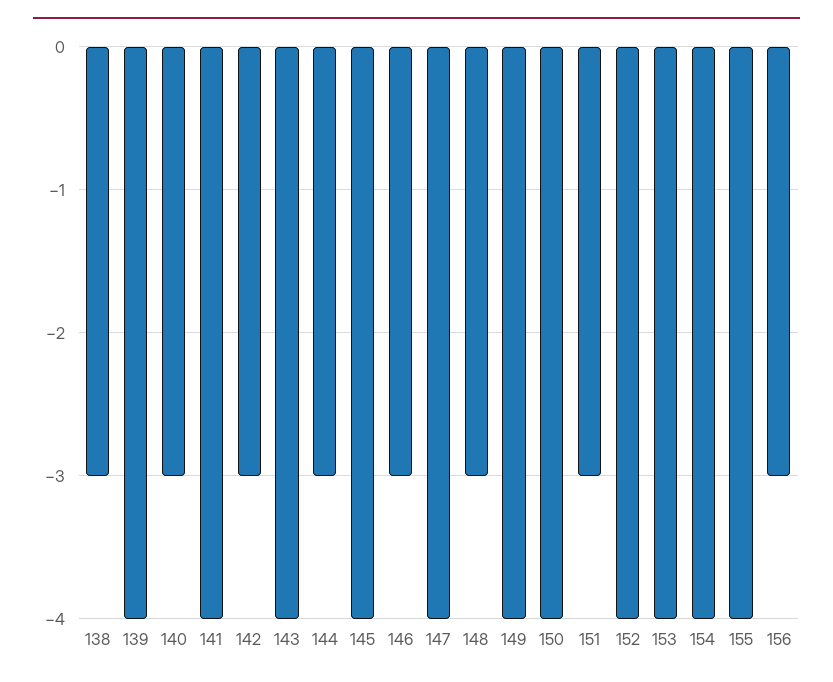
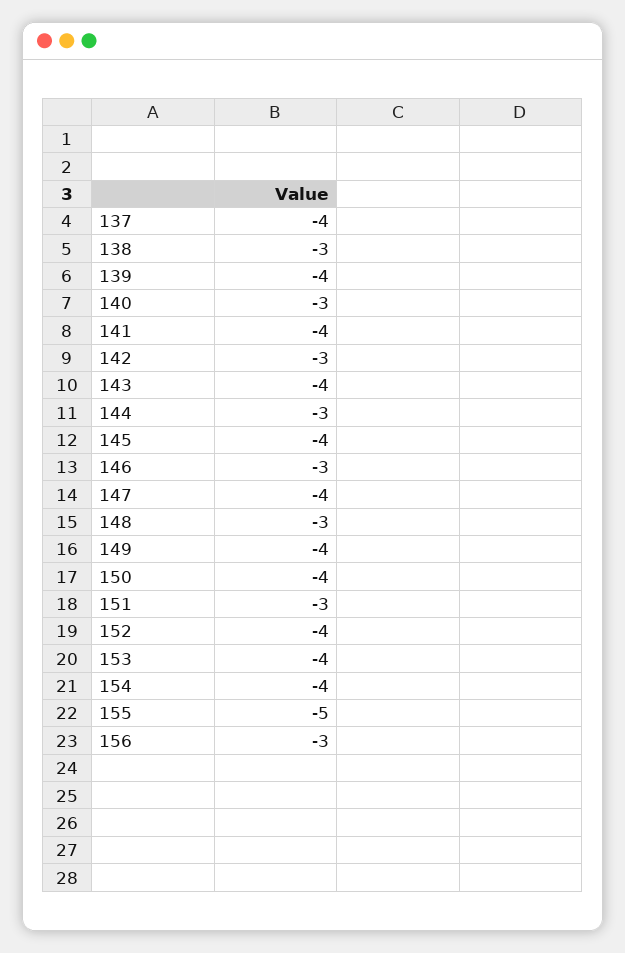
155: -4 -> -5
137: none -> -4

